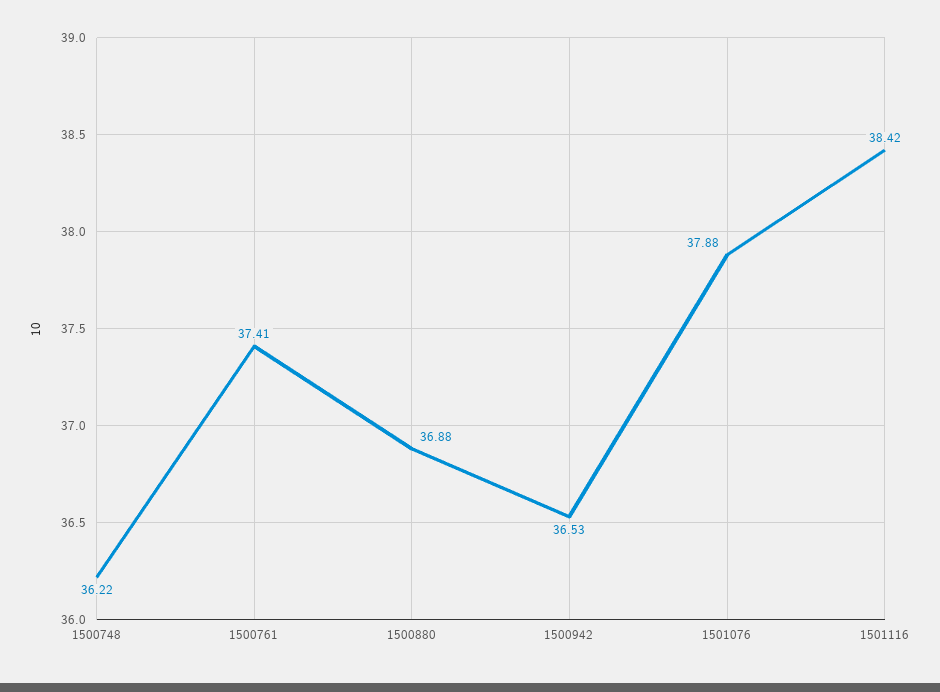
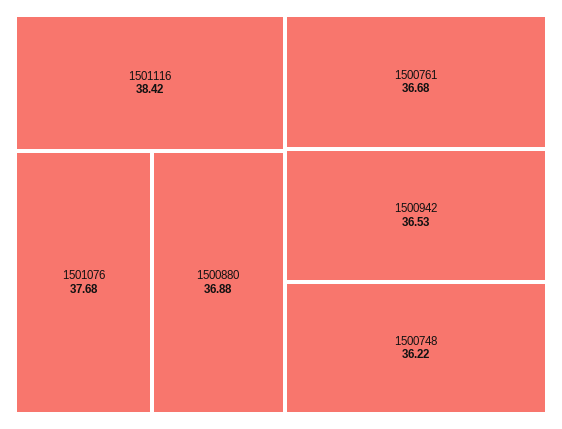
1500761: 37.41 -> 36.68
1501076: 37.88 -> 37.68

